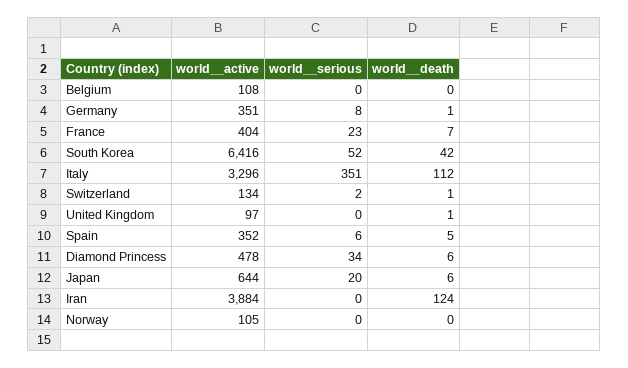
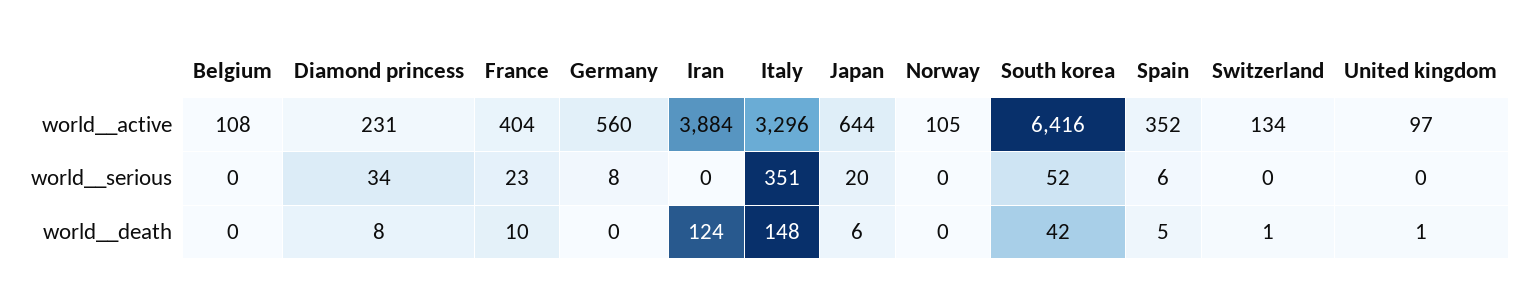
world__active, Germany: 351 -> 560
world__death, Germany: 1 -> 0
world__death, France: 7 -> 10
world__death, Italy: 112 -> 148
world__serious, Switzerland: 2 -> 0
world__active, Diamond Princess: 478 -> 231
world__death, Diamond Princess: 6 -> 8

